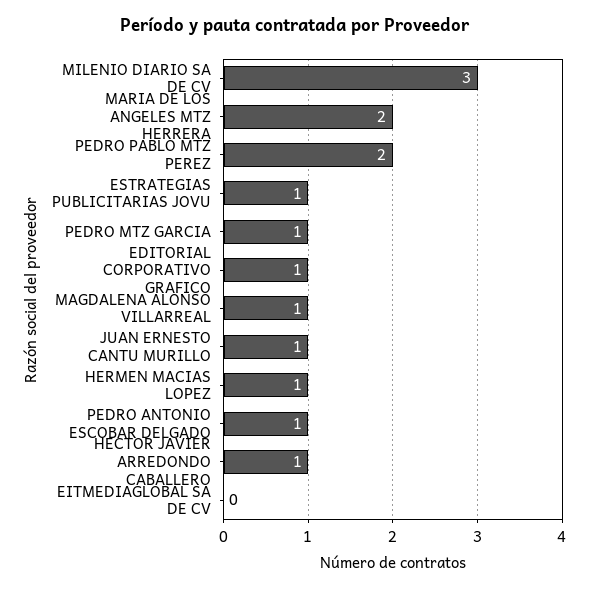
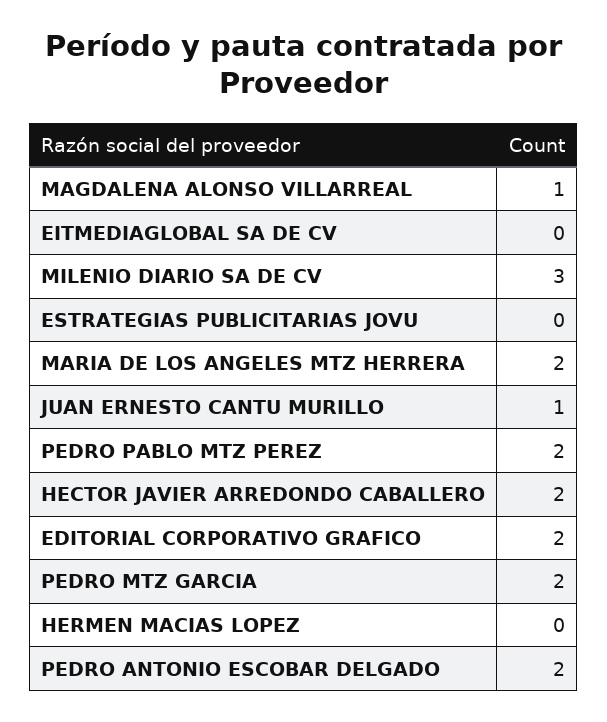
ESTRATEGIAS PUBLICITARIAS JOVU: 1 -> 0
PEDRO MTZ GARCIA: 1 -> 2
EDITORIAL CORPORATIVO GRAFICO: 1 -> 2
HERMEN MACIAS LOPEZ: 1 -> 0
PEDRO ANTONIO ESCOBAR DELGADO: 1 -> 2
HECTOR JAVIER ARREDONDO CABALLERO: 1 -> 2

